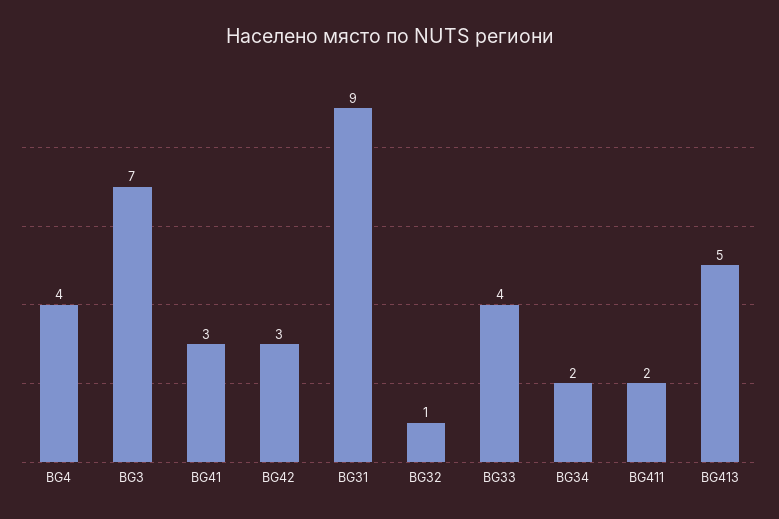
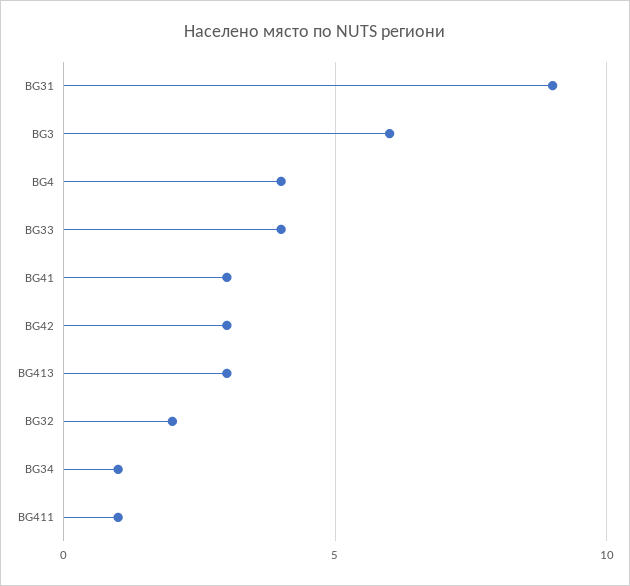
BG3: 7 -> 6
BG32: 1 -> 2
BG34: 2 -> 1
BG411: 2 -> 1
BG413: 5 -> 3

